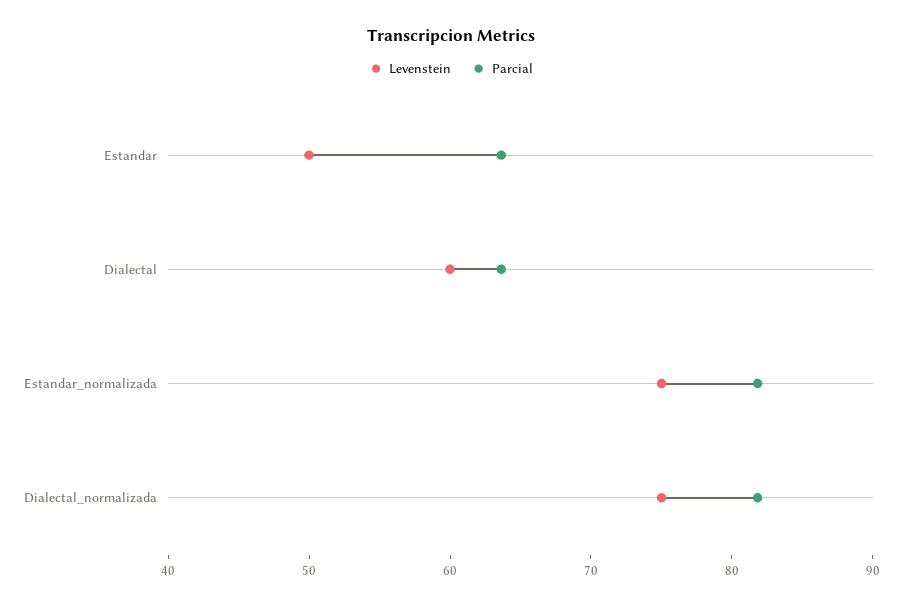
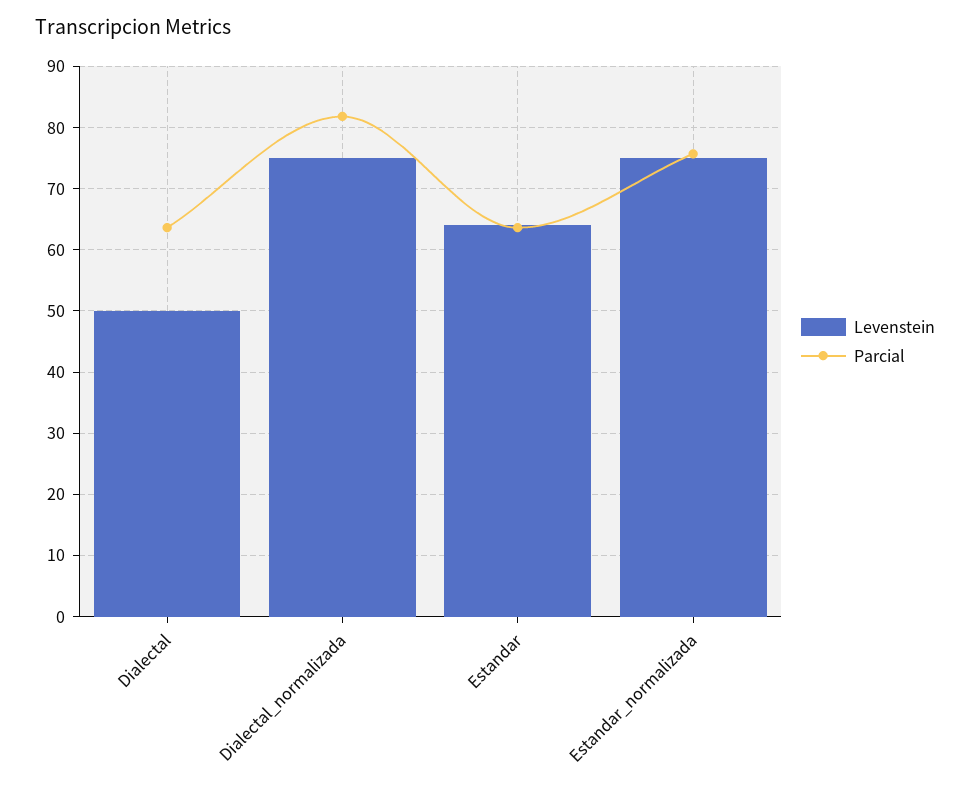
Levenstein, Estandar: 50 -> 64
Levenstein, Dialectal: 60 -> 50
Parcial, Estandar_normalizada: 82 -> 76

